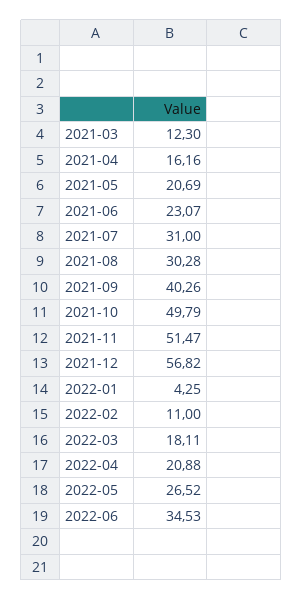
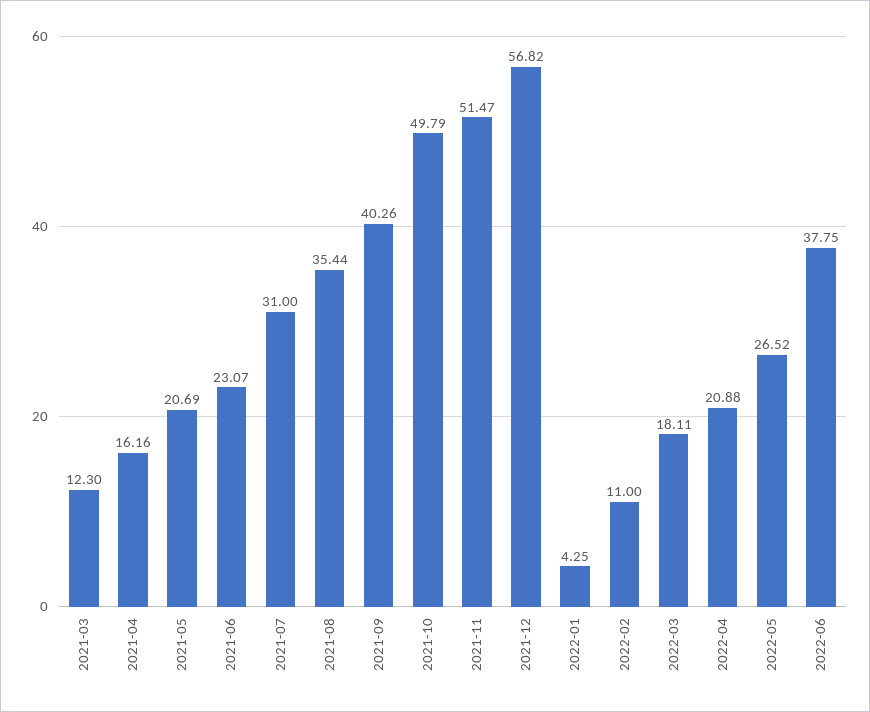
2021-08: 30.28 -> 35.44
2022-06: 34.53 -> 37.75

